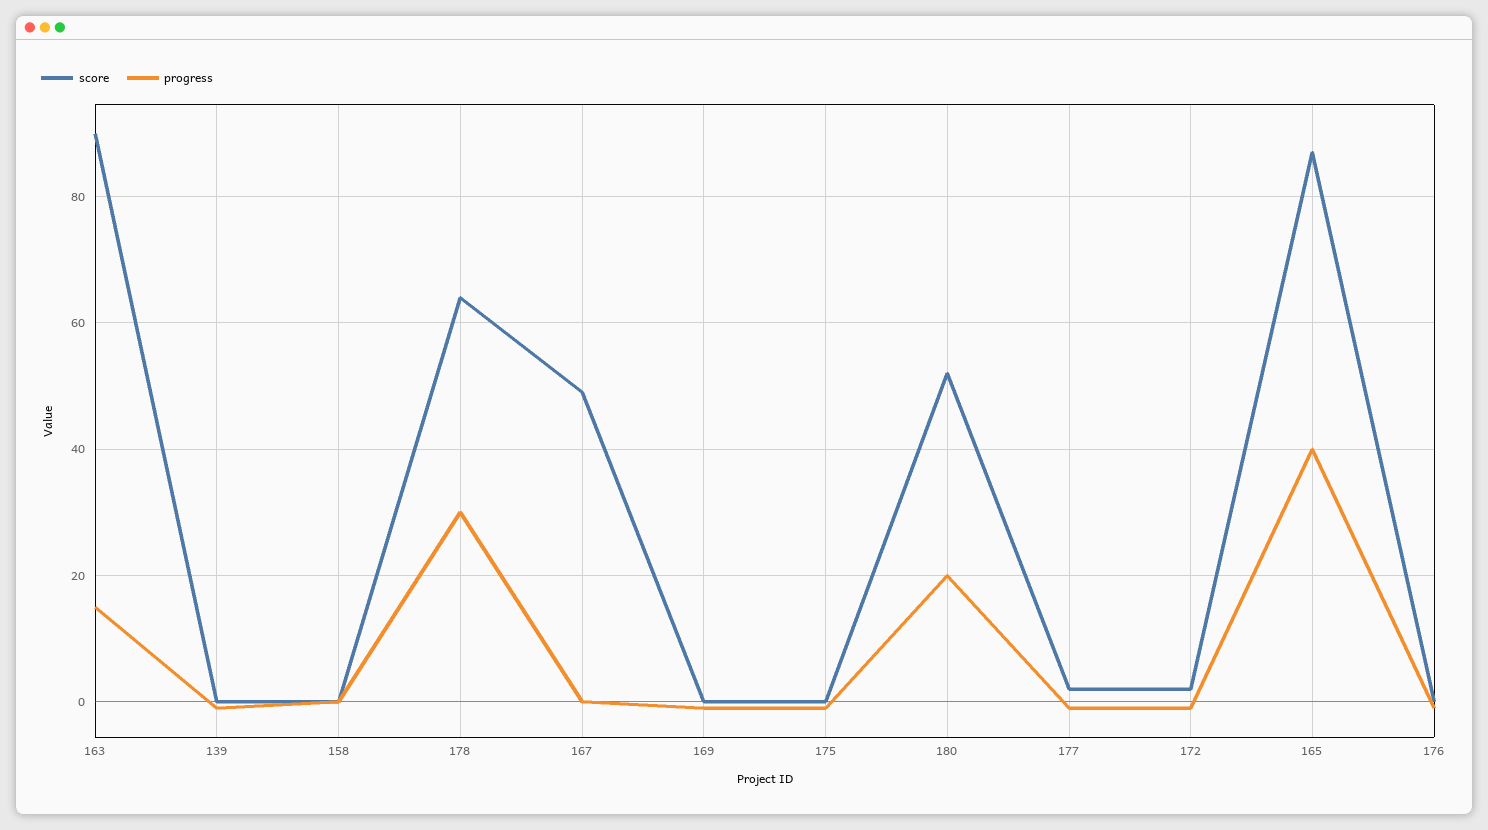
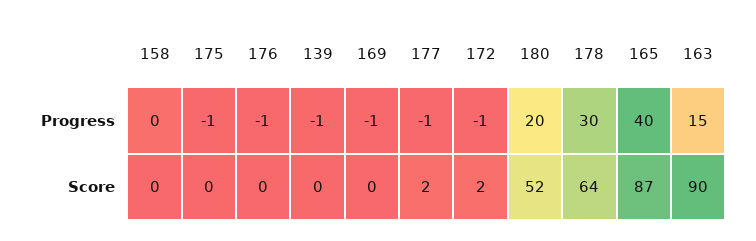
score, 167: 50 -> none
progress, 167: 0 -> none

